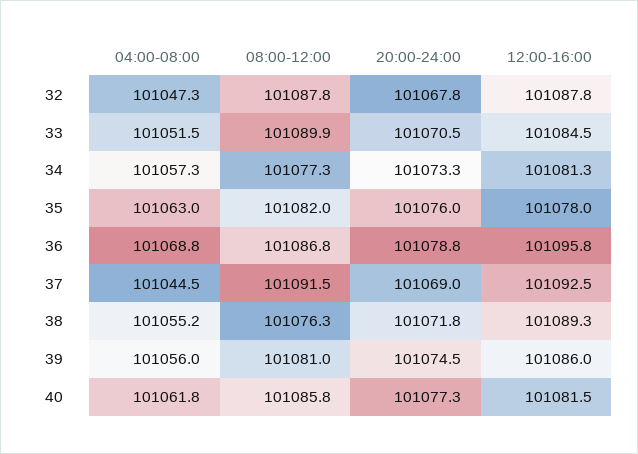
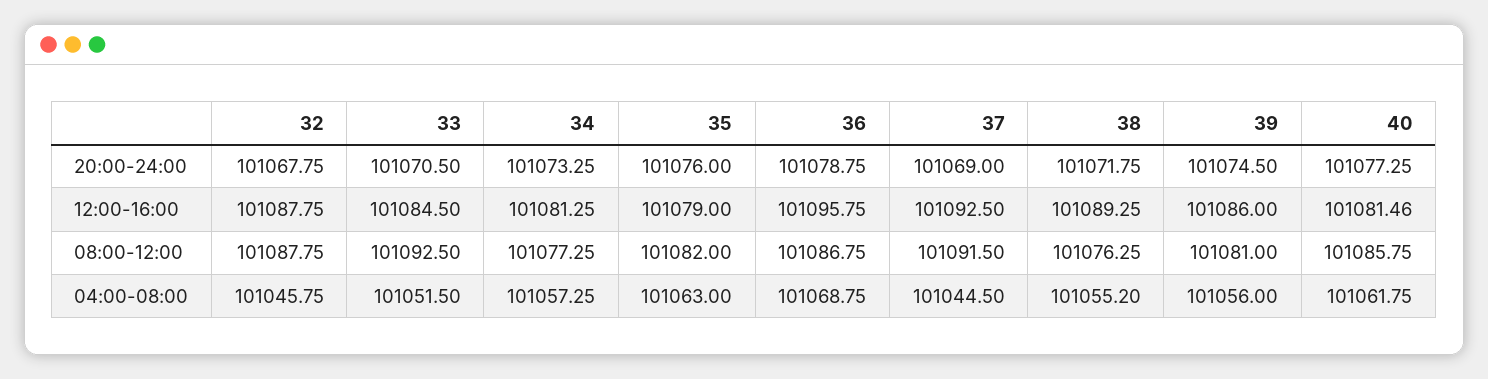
04:00-08:00, 32: 101047.3 -> 101045.75
08:00-12:00, 33: 101089.9 -> 101092.5
12:00-16:00, 35: 101078 -> 101079

